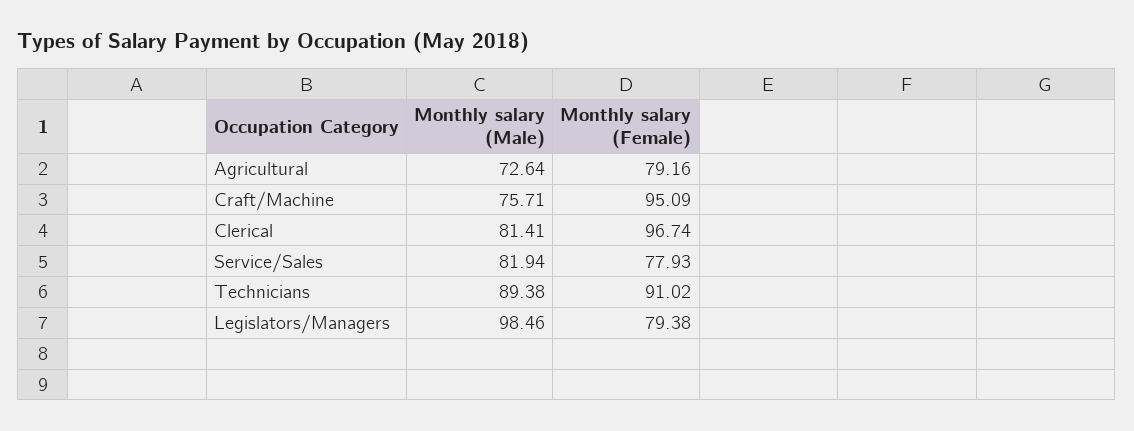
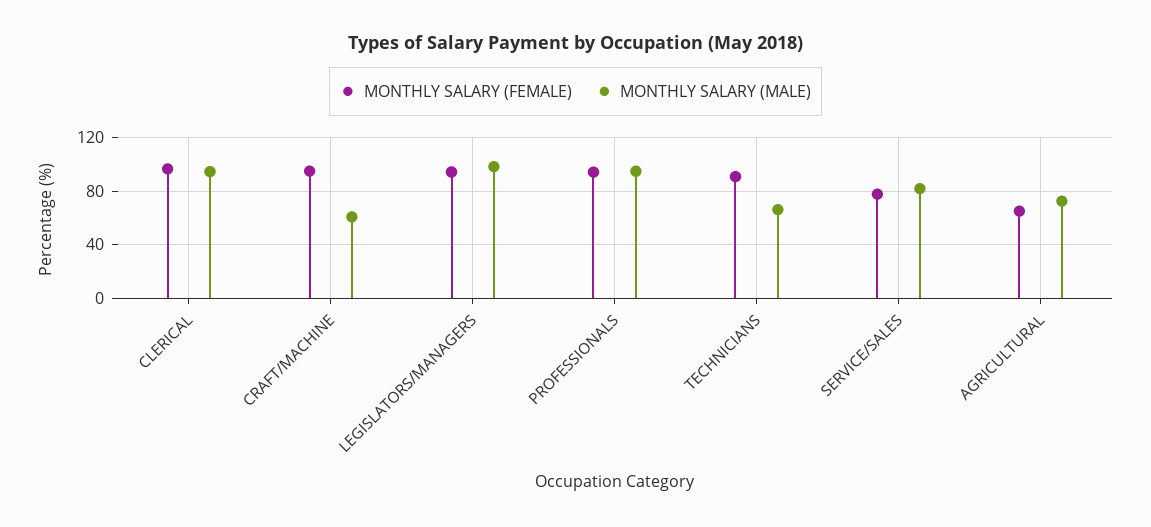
Monthly salary (Female), Agricultural: 79.16 -> 65
Monthly salary (Male), Craft/Machine: 75.71 -> 60
Monthly salary (Male), Clerical: 81.41 -> 95
Monthly salary (Male), Technicians: 89.38 -> 65
Monthly salary (Female), Legislators/Managers: 79.38 -> 95
Monthly salary (Female), PROFESSIONALS: none -> 95
Monthly salary (Male), PROFESSIONALS: none -> 95

